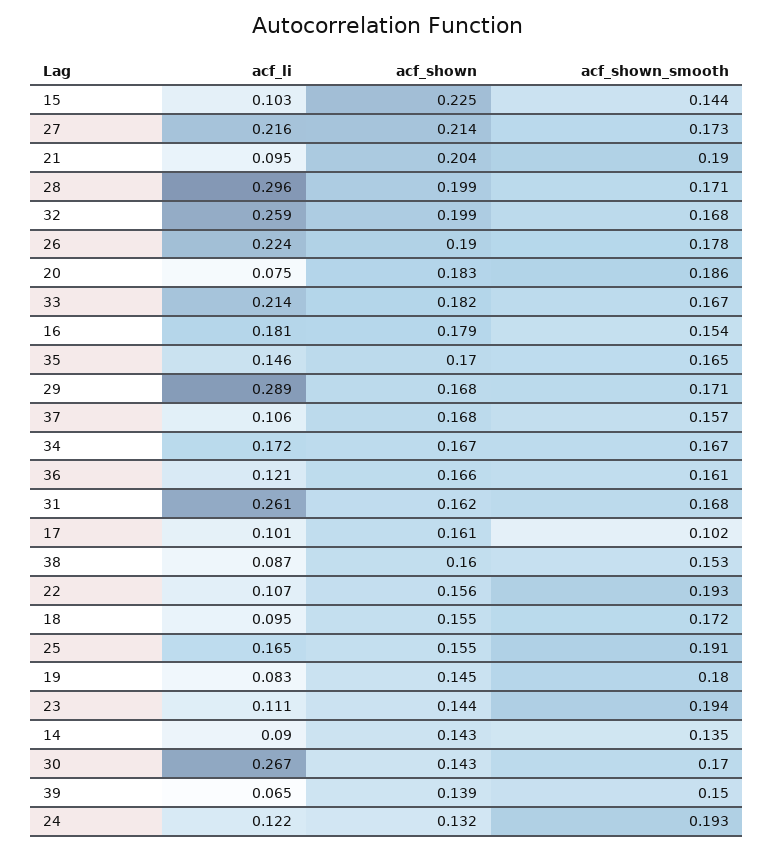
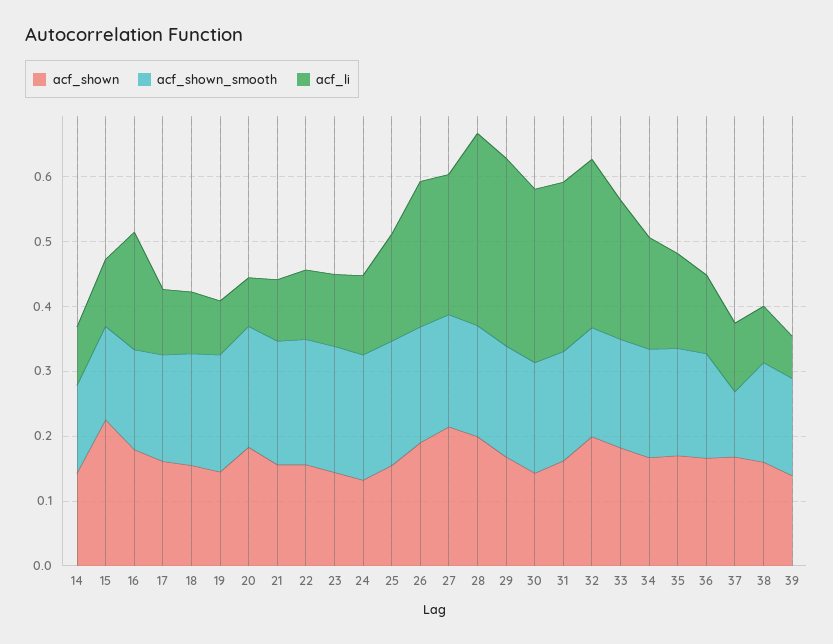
acf_shown, 21: 0.204 -> 0.16
acf_shown_smooth, 37: 0.157 -> 0.1
acf_shown_smooth, 17: 0.102 -> 0.16

